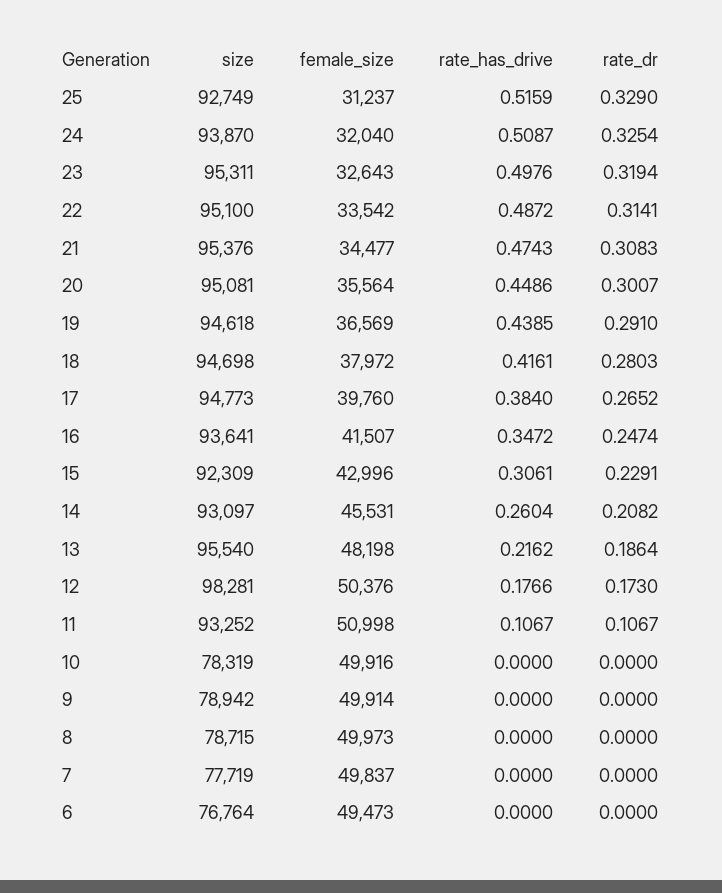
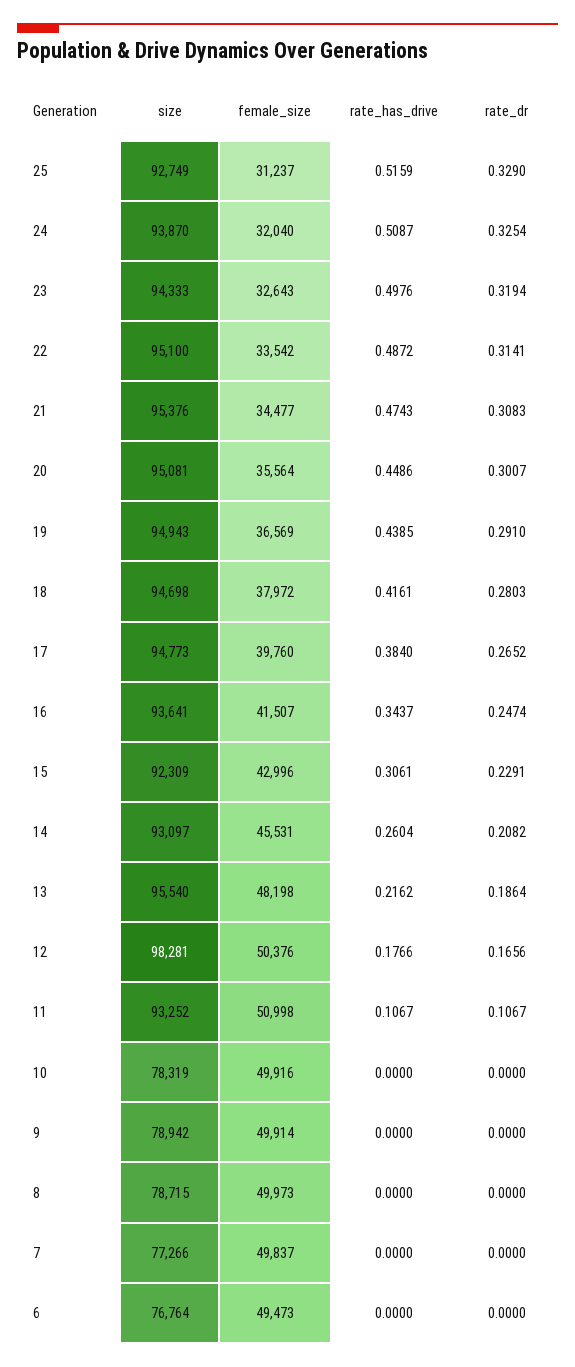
size, 23: 95311 -> 94333
size, 19: 94618 -> 94943
rate_has_drive, 16: 0.3472 -> 0.3437
rate_dr, 12: 0.173 -> 0.1656
size, 7: 77719 -> 77266

